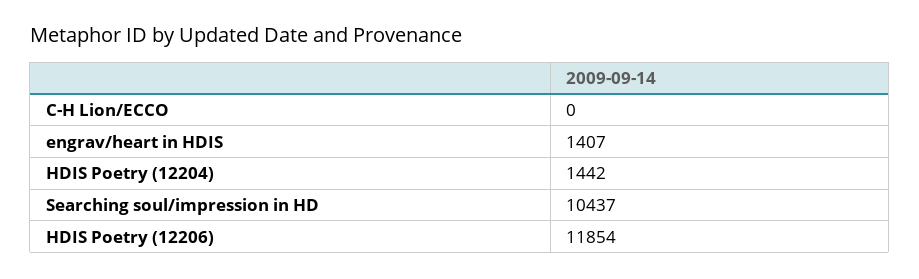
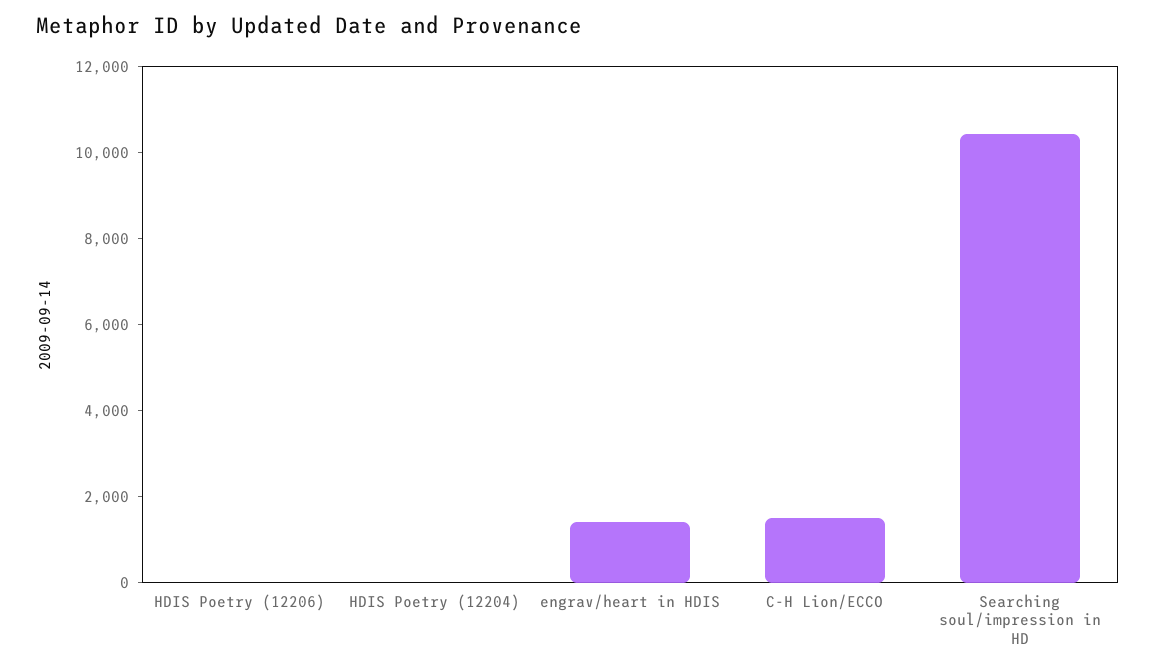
C-H Lion/ECCO: 0 -> 1500
HDIS Poetry (12204): 1442 -> 0
HDIS Poetry (12206): 11854 -> 0

